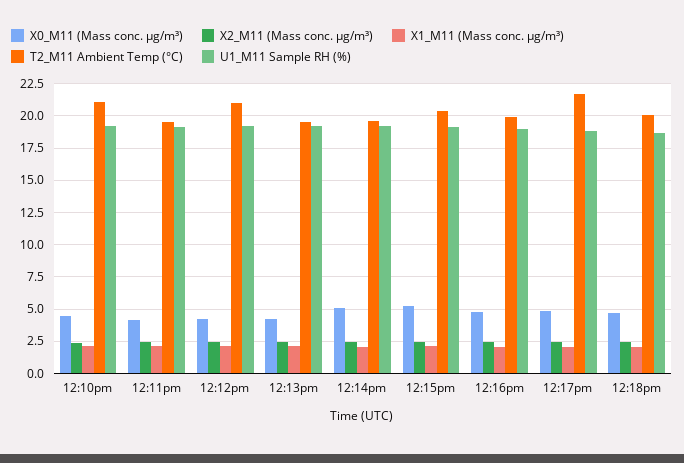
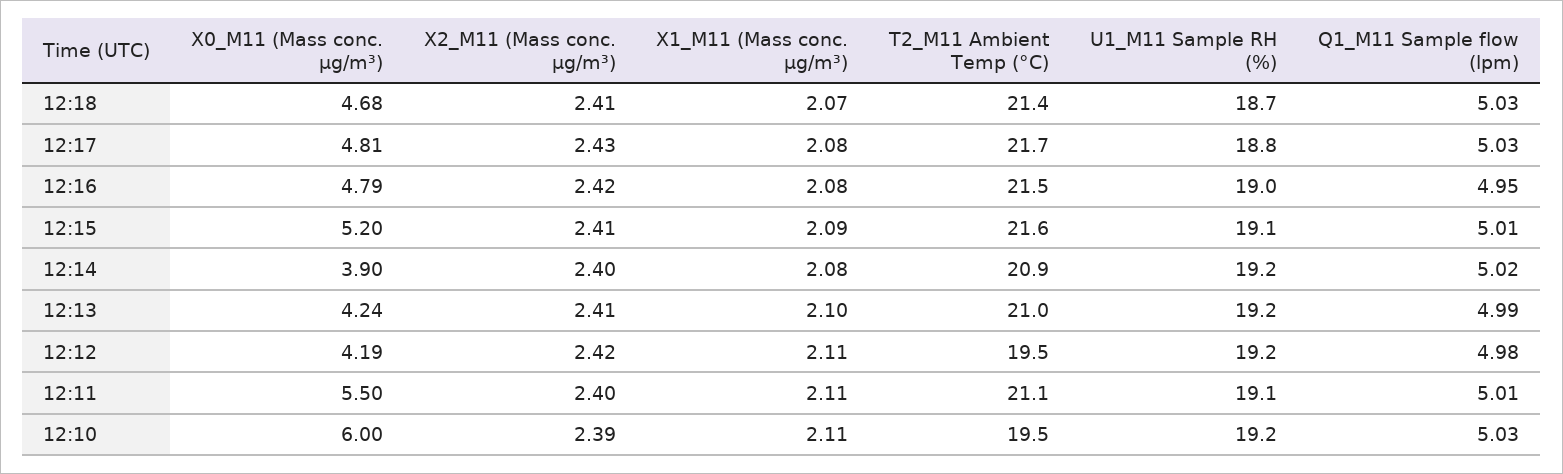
X0_M11 (Mass conc. μg/m³), 12:10pm: 4.5 -> 6
T2_M11 Ambient Temp (°C), 12:10pm: 21 -> 19.5
X0_M11 (Mass conc. μg/m³), 12:11pm: 4 -> 5.5
T2_M11 Ambient Temp (°C), 12:11pm: 19.5 -> 21.1
T2_M11 Ambient Temp (°C), 12:12pm: 21 -> 19.5
T2_M11 Ambient Temp (°C), 12:13pm: 19.5 -> 21
X0_M11 (Mass conc. μg/m³), 12:14pm: 5 -> 3.9
T2_M11 Ambient Temp (°C), 12:14pm: 19.5 -> 20.9
T2_M11 Ambient Temp (°C), 12:15pm: 20.5 -> 21.6
T2_M11 Ambient Temp (°C), 12:16pm: 20 -> 21.5
T2_M11 Ambient Temp (°C), 12:18pm: 20 -> 21.4
Q1_M11 Sample flow (lpm), 12:18pm: none -> 5.03
Q1_M11 Sample flow (lpm), 12:17pm: none -> 5.03
Q1_M11 Sample flow (lpm), 12:16pm: none -> 4.95
Q1_M11 Sample flow (lpm), 12:15pm: none -> 5.01
Q1_M11 Sample flow (lpm), 12:14pm: none -> 5.02
Q1_M11 Sample flow (lpm), 12:13pm: none -> 4.99
Q1_M11 Sample flow (lpm), 12:12pm: none -> 4.98
Q1_M11 Sample flow (lpm), 12:11pm: none -> 5.01
Q1_M11 Sample flow (lpm), 12:10pm: none -> 5.03

